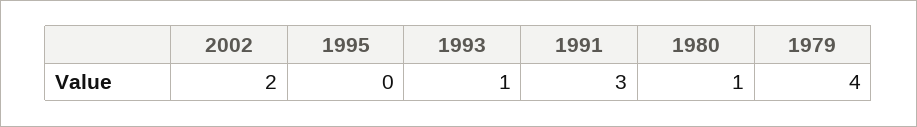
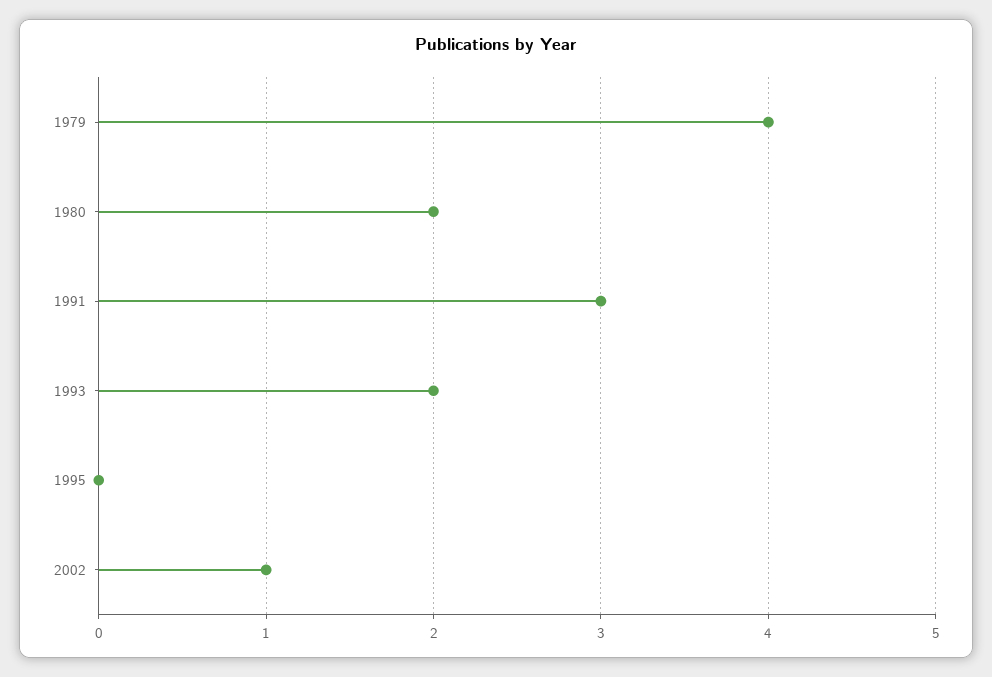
2002: 2 -> 1
1993: 1 -> 2
1980: 1 -> 2

